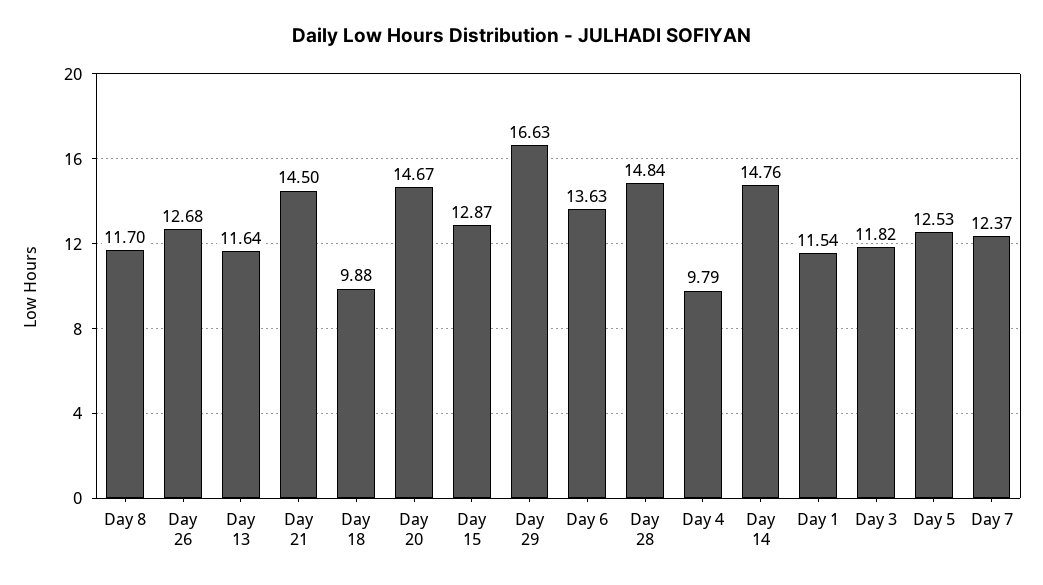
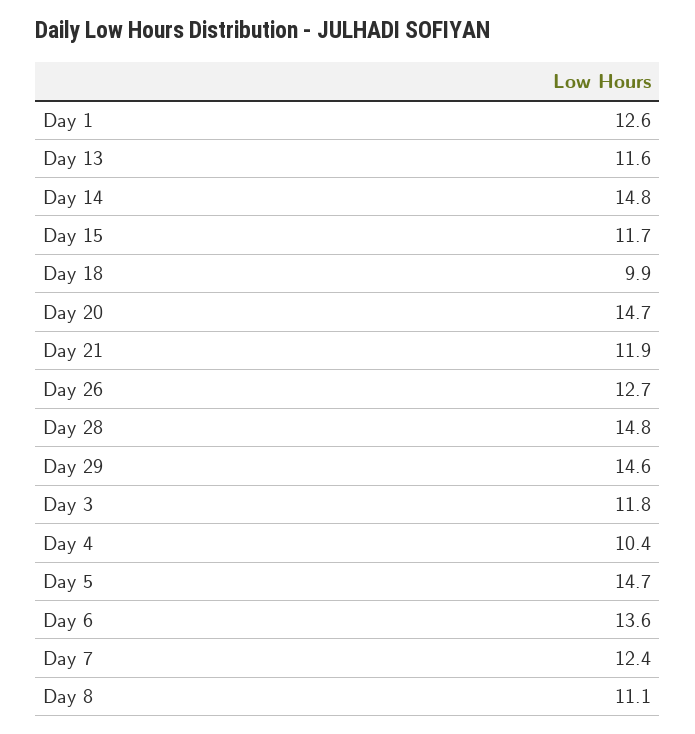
Day 8: 11.7 -> 11.1
Day 21: 14.5 -> 11.9
Day 15: 12.87 -> 11.7
Day 29: 16.63 -> 14.6
Day 4: 9.79 -> 10.4
Day 1: 11.54 -> 12.6
Day 5: 12.53 -> 14.7

